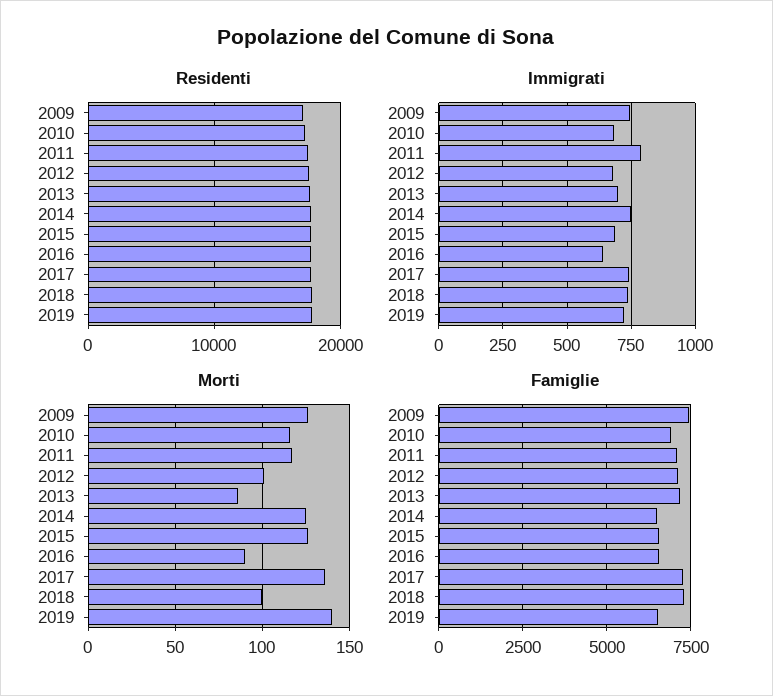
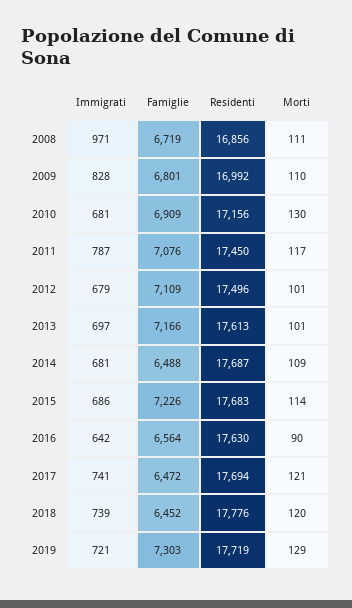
Immigrati, 2009: 750 -> 828
Immigrati, 2014: 750 -> 681
Morti, 2009: 125 -> 110
Morti, 2010: 115 -> 130
Morti, 2013: 85 -> 101
Morti, 2014: 125 -> 109
Morti, 2015: 125 -> 114
Morti, 2017: 135 -> 121
Morti, 2018: 100 -> 120
Morti, 2019: 140 -> 129
Famiglie, 2009: 7500 -> 6801
Famiglie, 2015: 6500 -> 7226
Famiglie, 2017: 7250 -> 6472
Famiglie, 2018: 7250 -> 6452
Famiglie, 2019: 6500 -> 7303
Immigrati, 2008: none -> 971
Famiglie, 2008: none -> 6719
Residenti, 2008: none -> 16856
Morti, 2008: none -> 111

